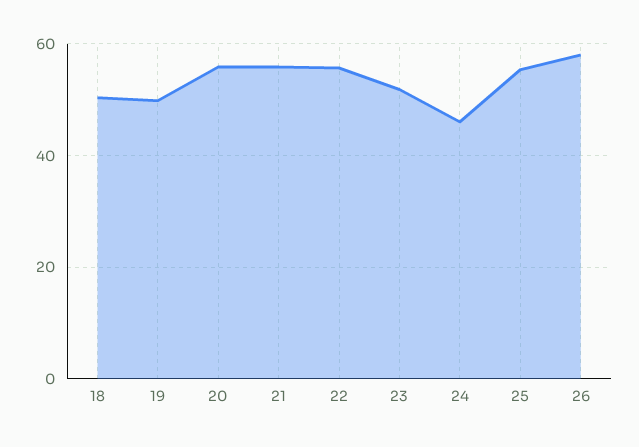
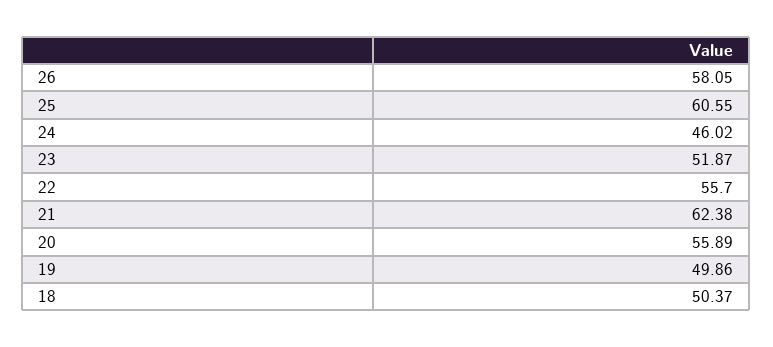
21: 56 -> 62.38
25: 56 -> 60.55

